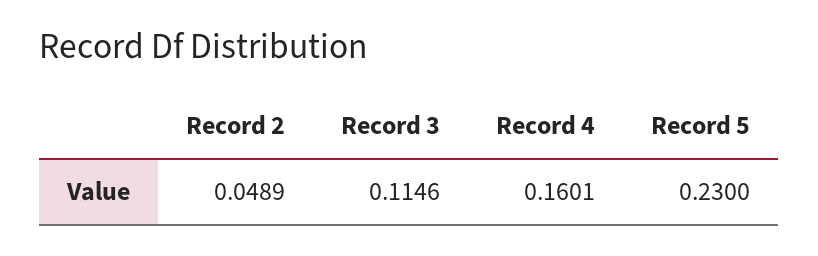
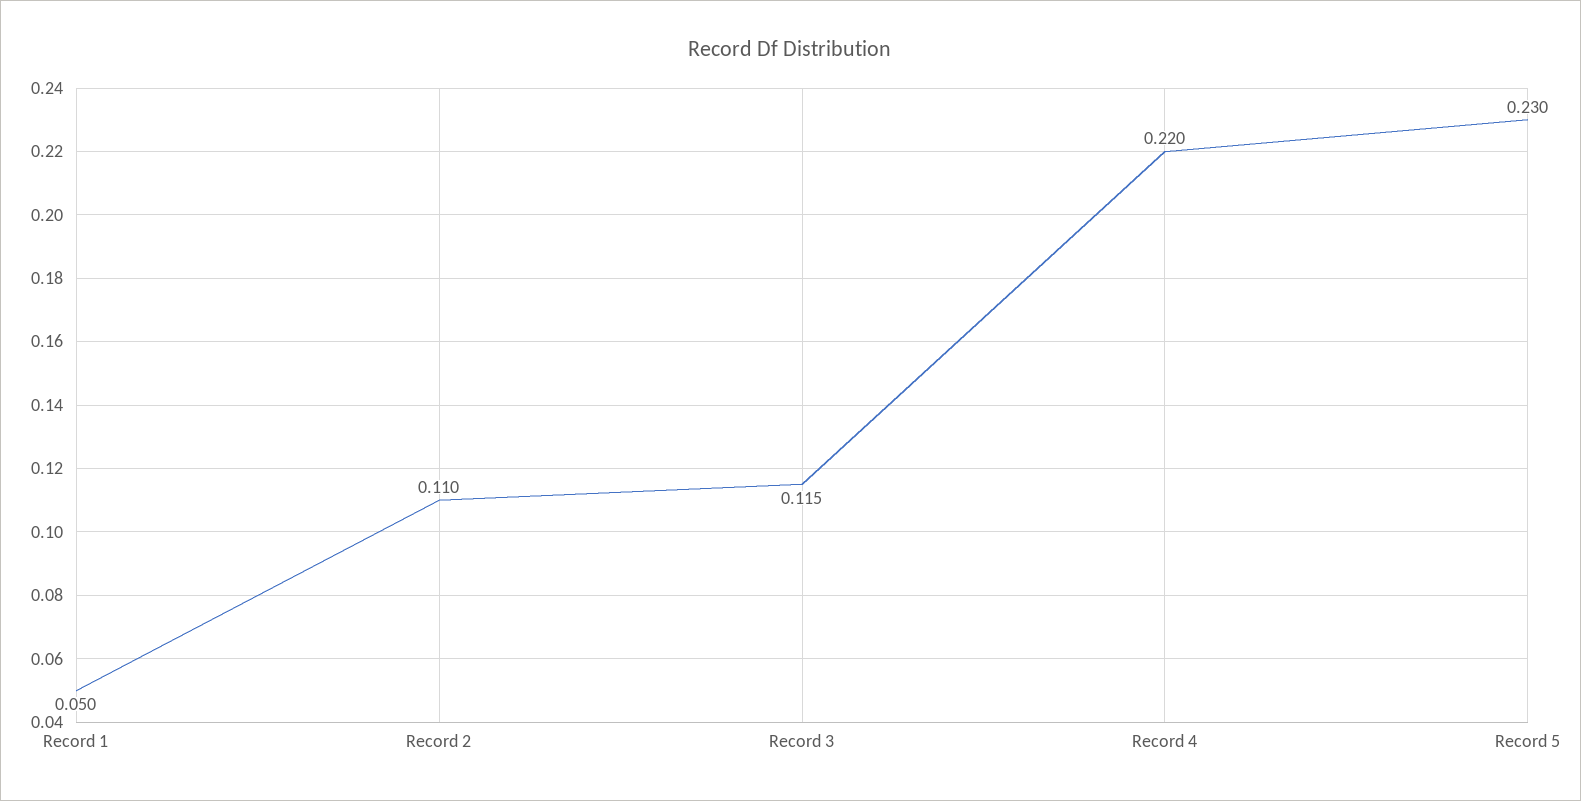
Record 2: 0.0489 -> 0.11
Record 4: 0.1601 -> 0.22
Record 1: none -> 0.05

